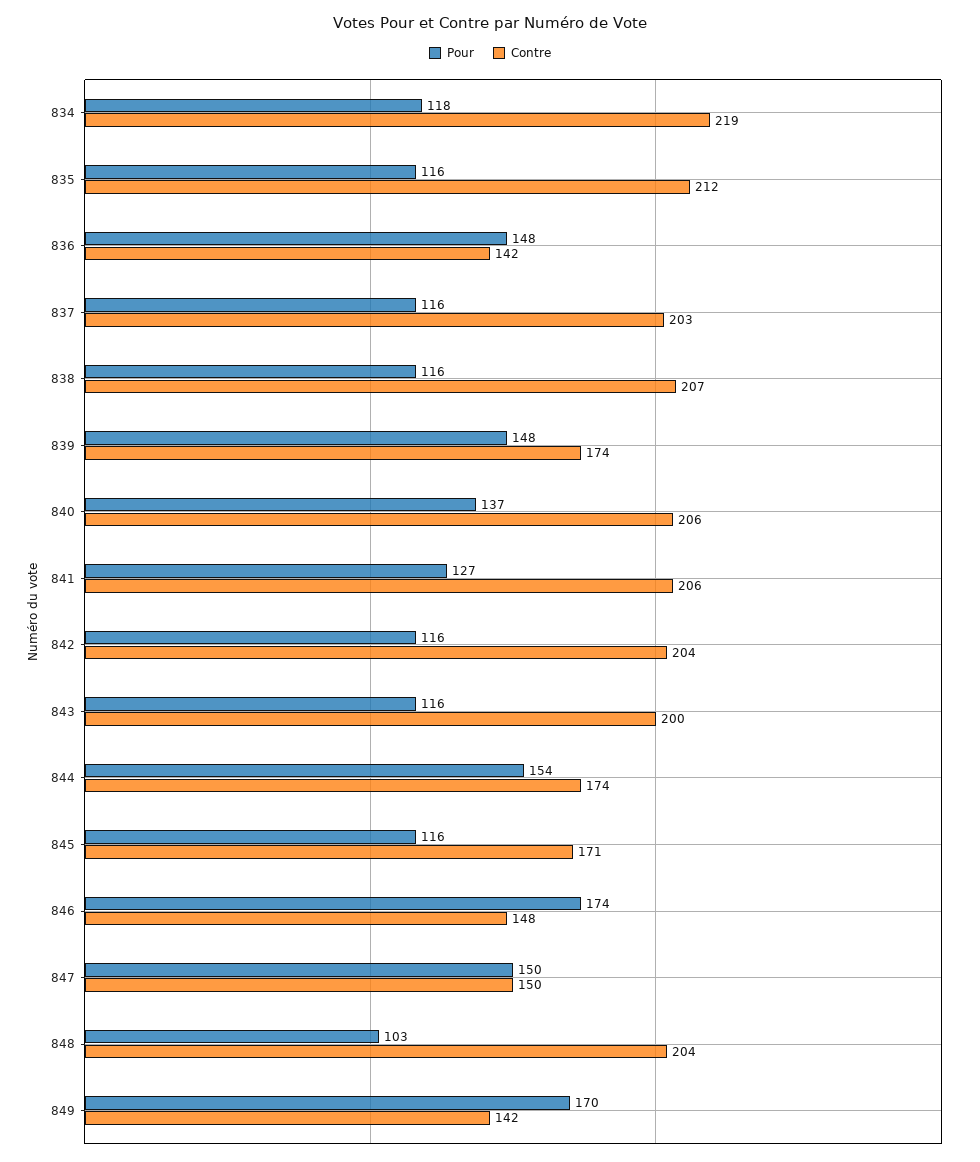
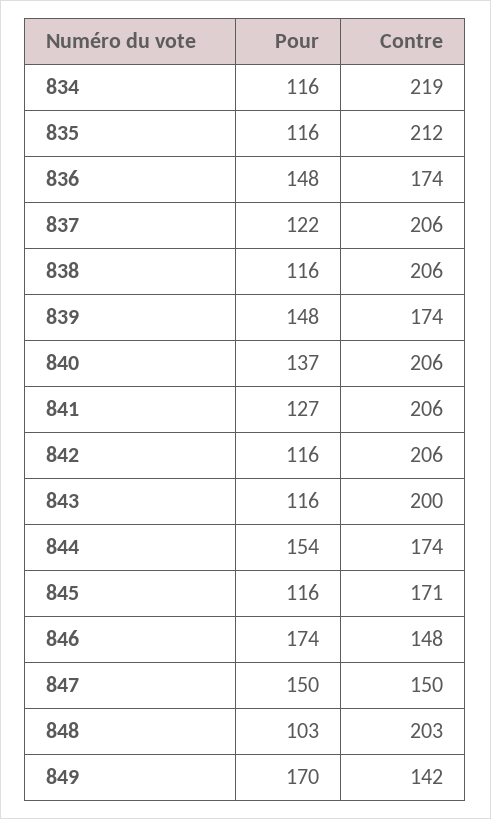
Pour, 834: 118 -> 116
Contre, 836: 142 -> 174
Pour, 837: 116 -> 122
Contre, 837: 203 -> 206
Contre, 838: 207 -> 206
Contre, 842: 204 -> 206
Contre, 848: 204 -> 203

